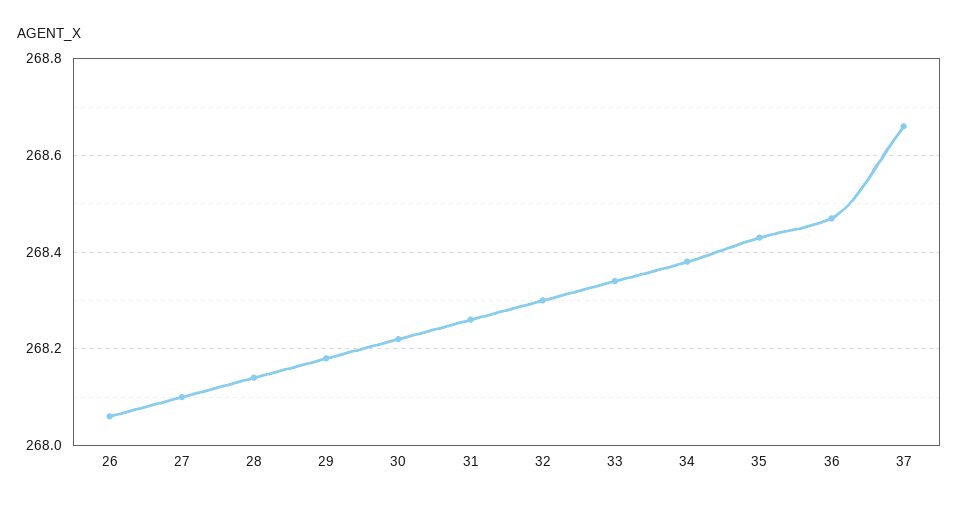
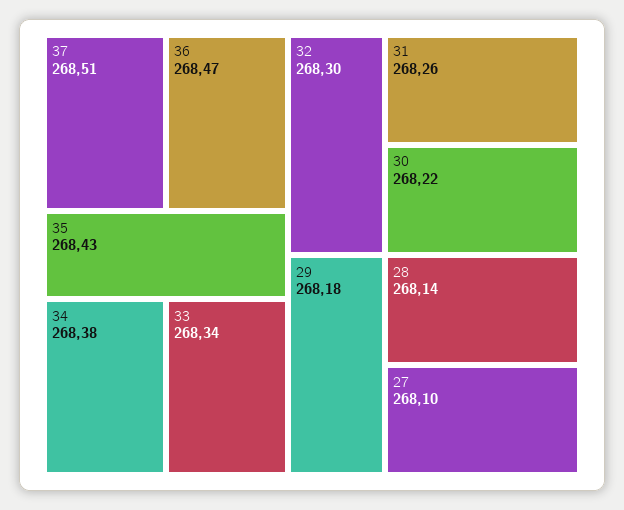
26: 268.05 -> none
37: 268.65 -> 268.51

